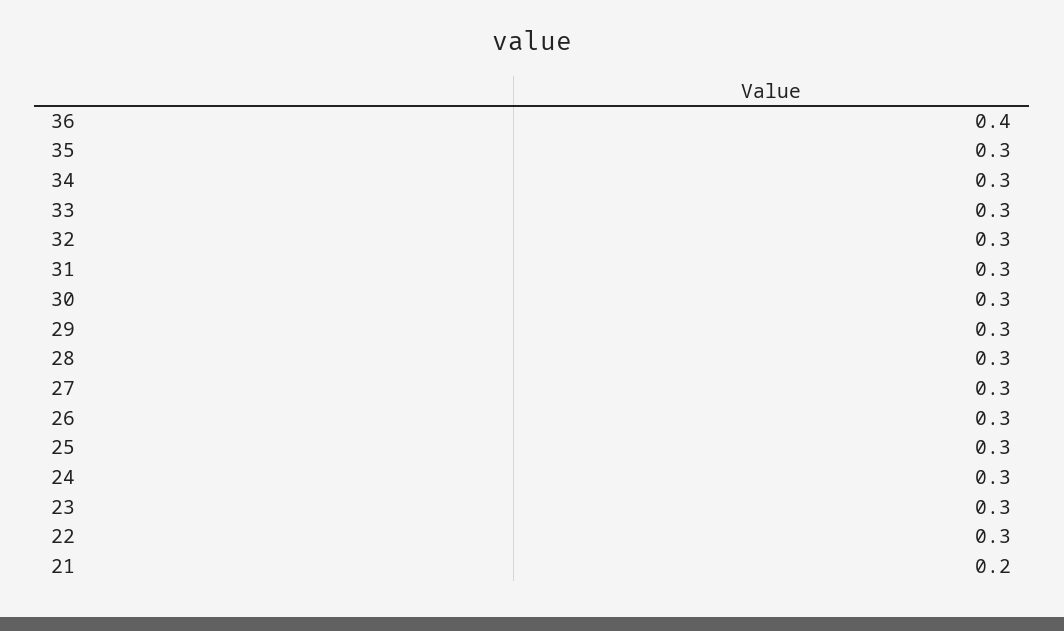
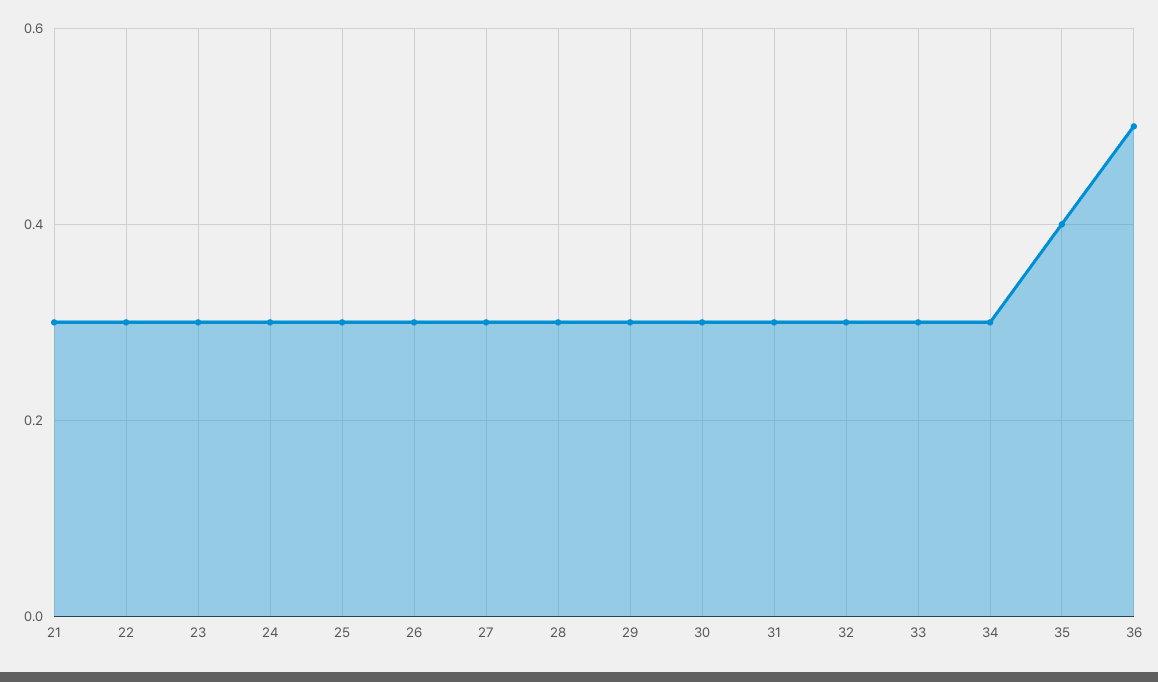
36: 0.4 -> 0.5
35: 0.3 -> 0.4
21: 0.2 -> 0.3

